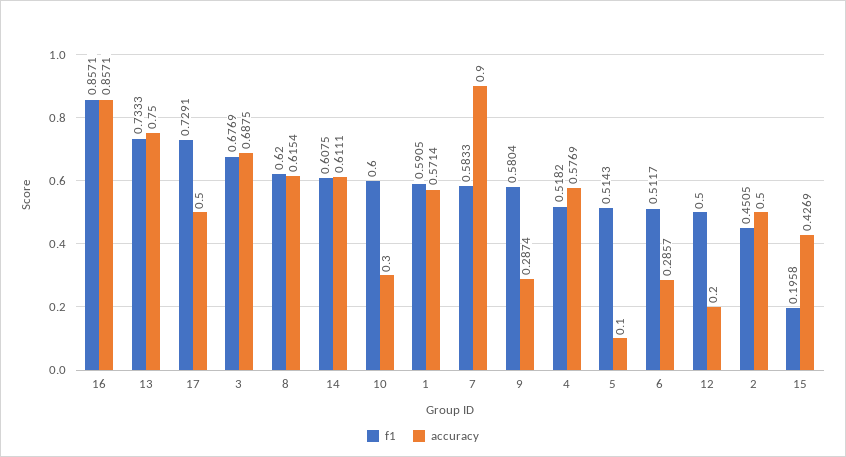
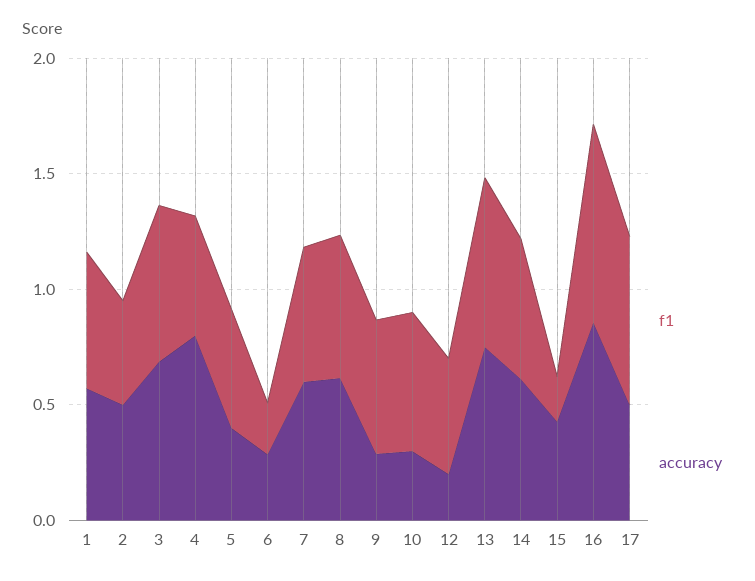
accuracy, 7: 0.9 -> 0.6
accuracy, 4: 0.5769 -> 0.8
accuracy, 5: 0.1 -> 0.4
f1, 6: 0.5117 -> 0.2

